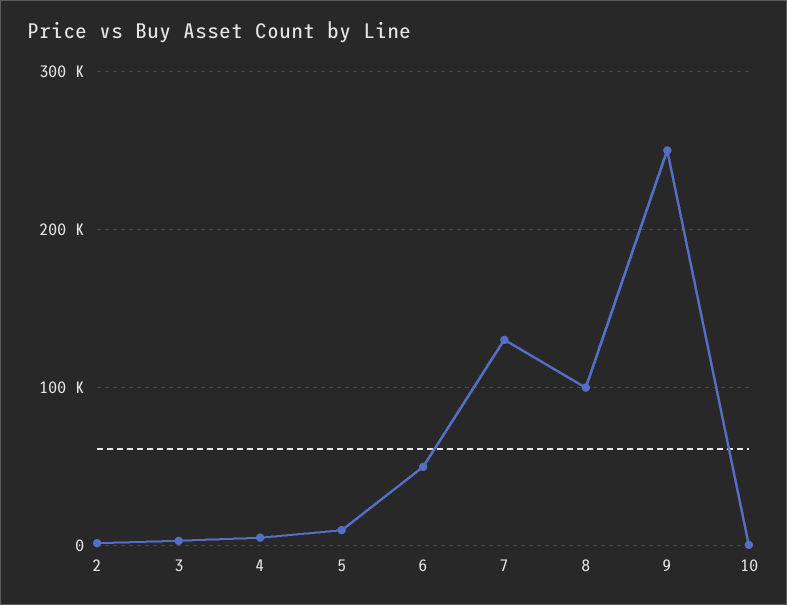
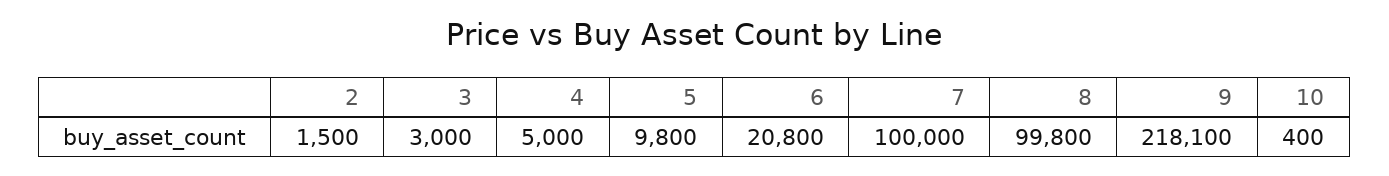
6: 50000 -> 20800
7: 130000 -> 100000
9: 250000 -> 218100

